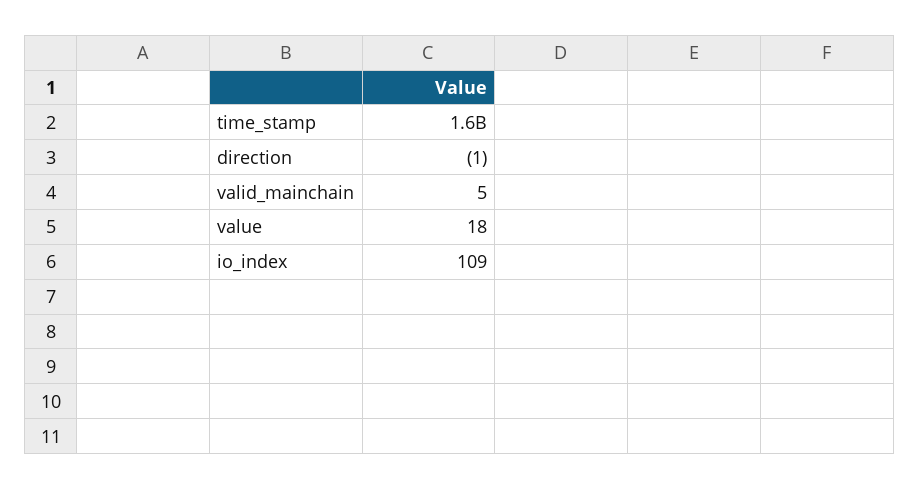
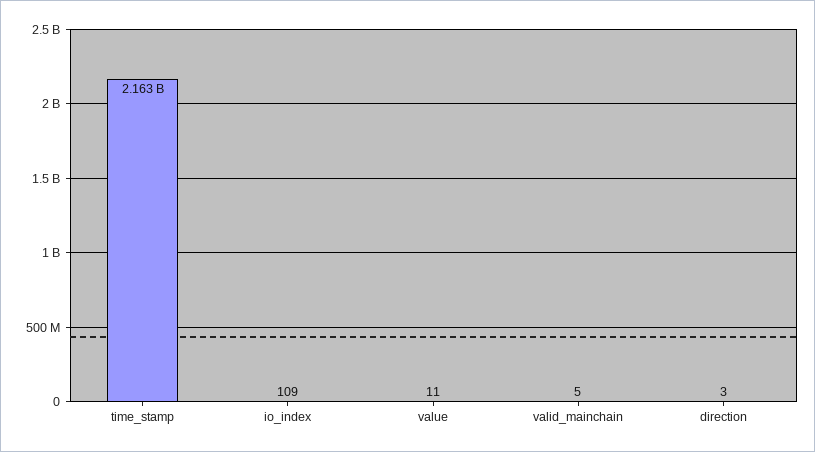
time_stamp: 1600000000 -> 2163000000
direction: -1 -> 3
value: 18 -> 11

